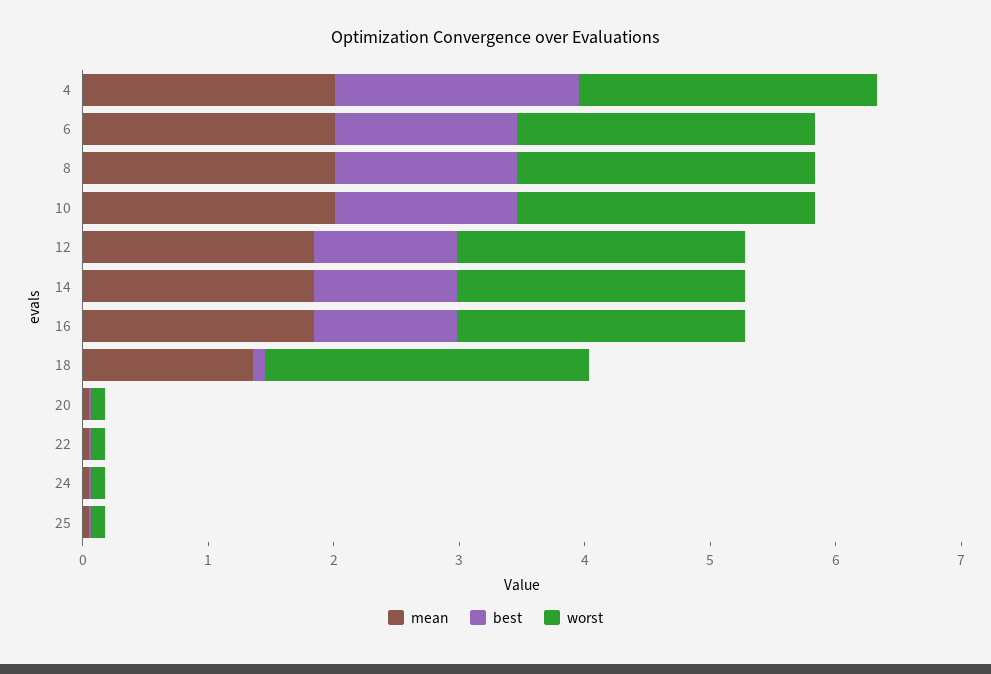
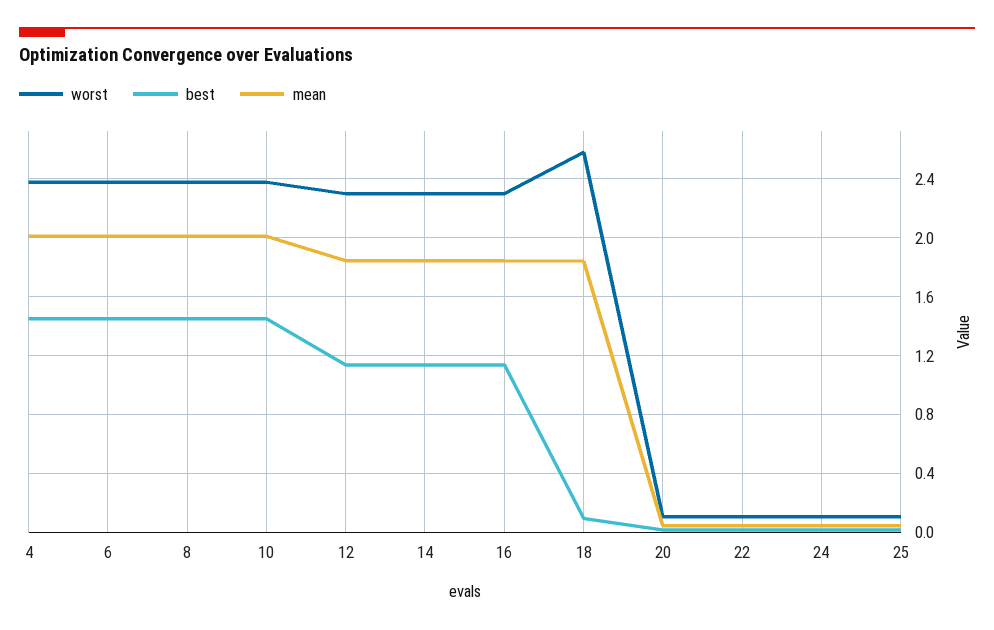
best, 4: 2 -> 1.45
mean, 18: 1.4 -> 1.85

